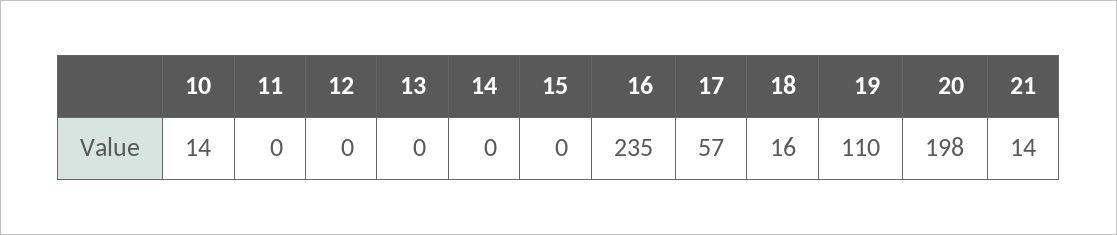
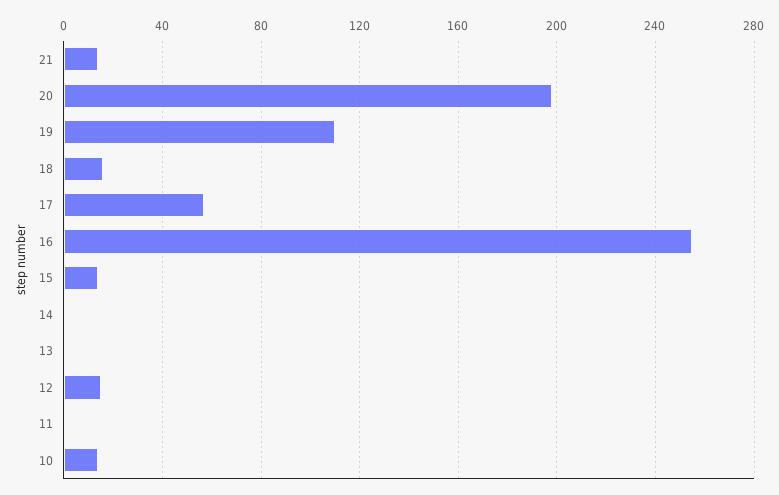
12: 0 -> 15
15: 0 -> 15
16: 235 -> 255

